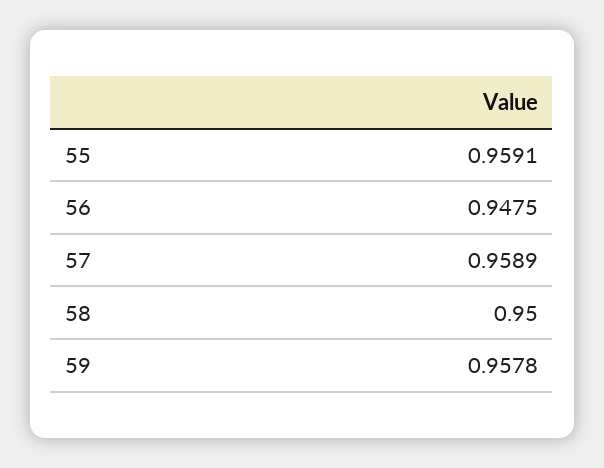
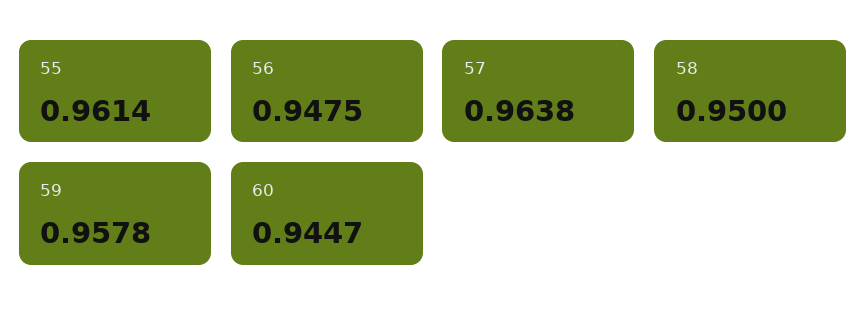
55: 0.9591 -> 0.9614
57: 0.9589 -> 0.9638
60: none -> 0.9447

